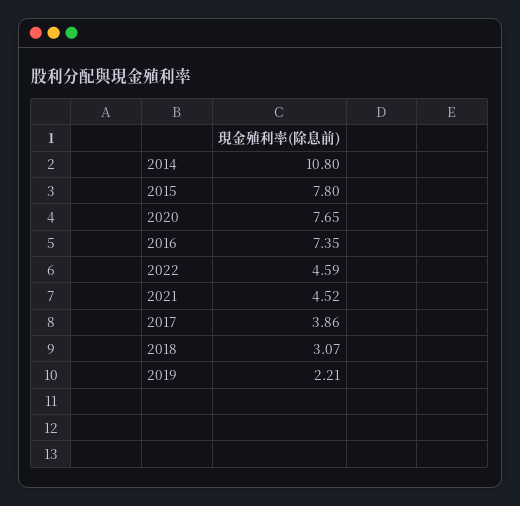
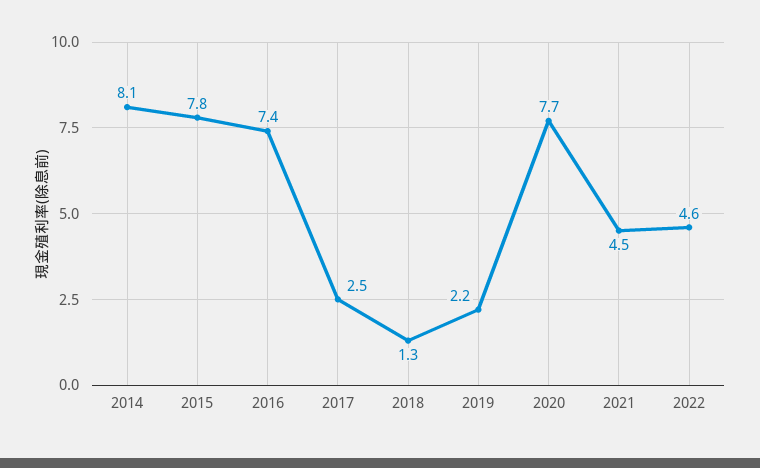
2014: 10.8 -> 8.1
2017: 3.86 -> 2.5
2018: 3.07 -> 1.3

